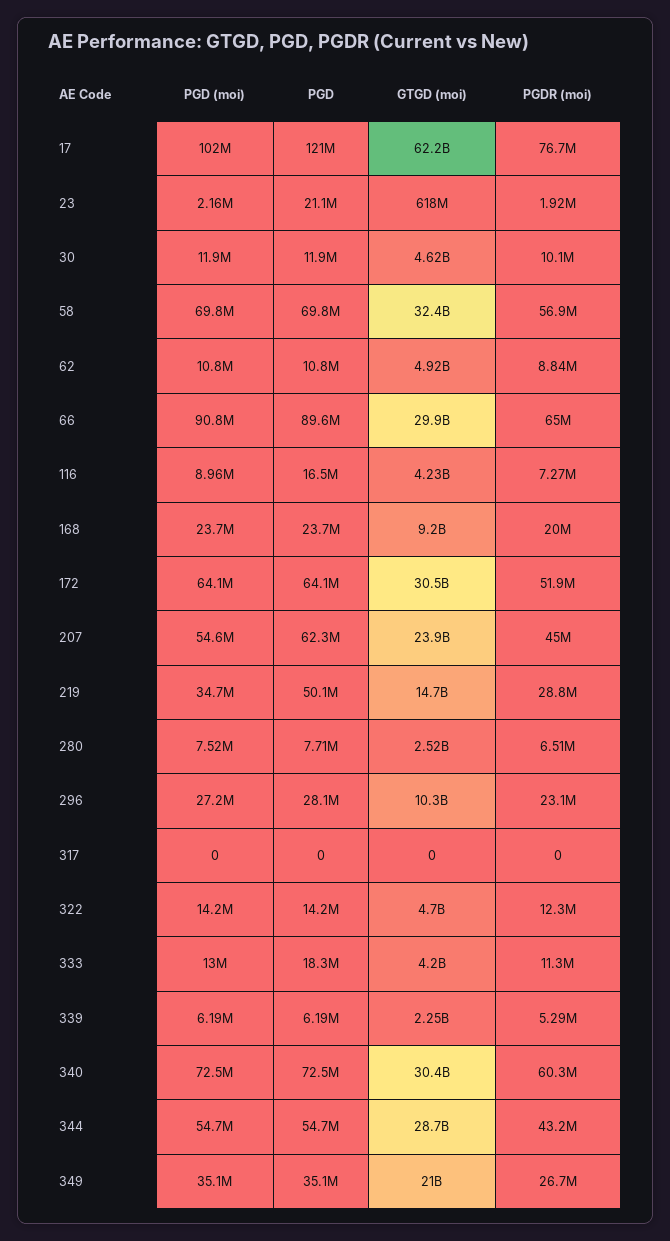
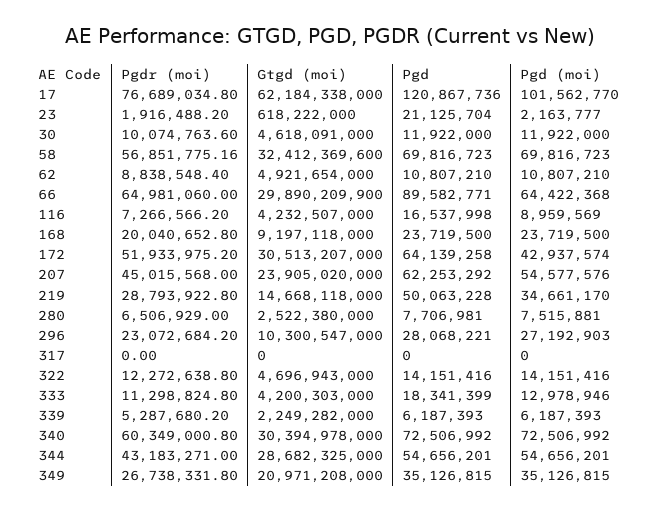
PGD (moi), 66: 90800000 -> 64422368
PGD (moi), 172: 64100000 -> 42937574

